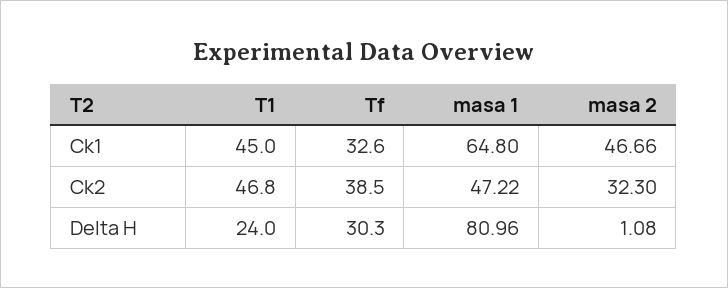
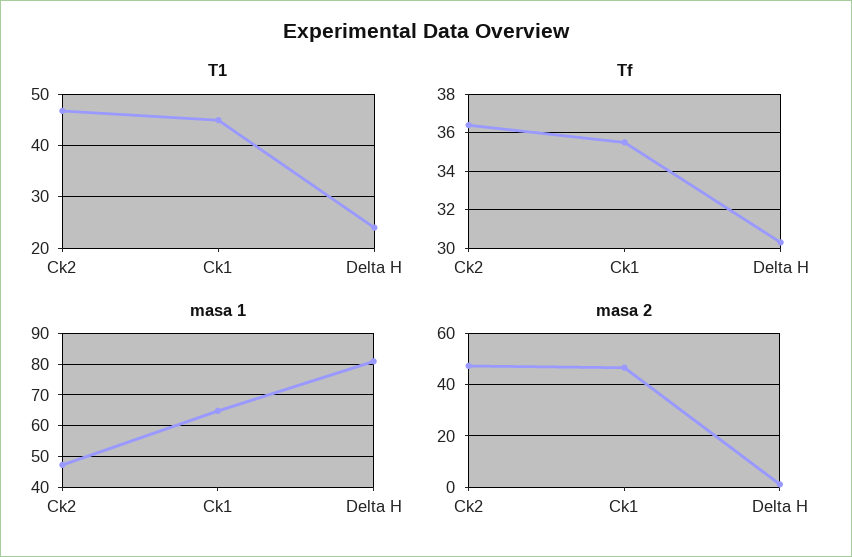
Tf, Ck1: 32.6 -> 35.5
Tf, Ck2: 38.5 -> 36.5
masa 2, Ck2: 32.3 -> 47.5

